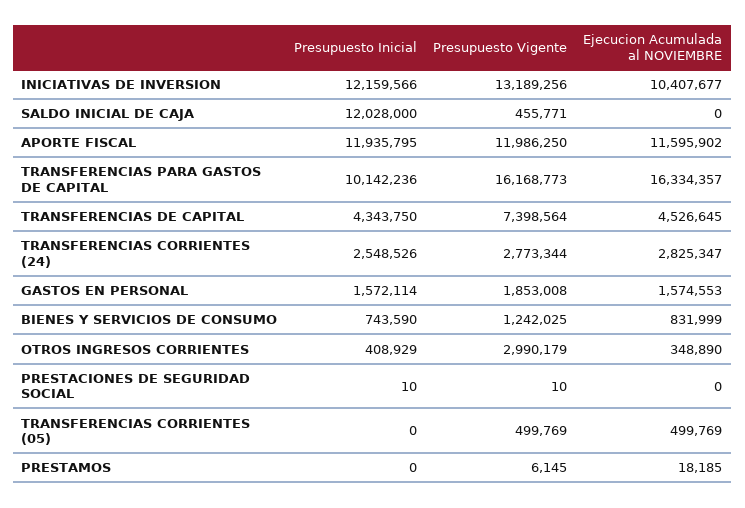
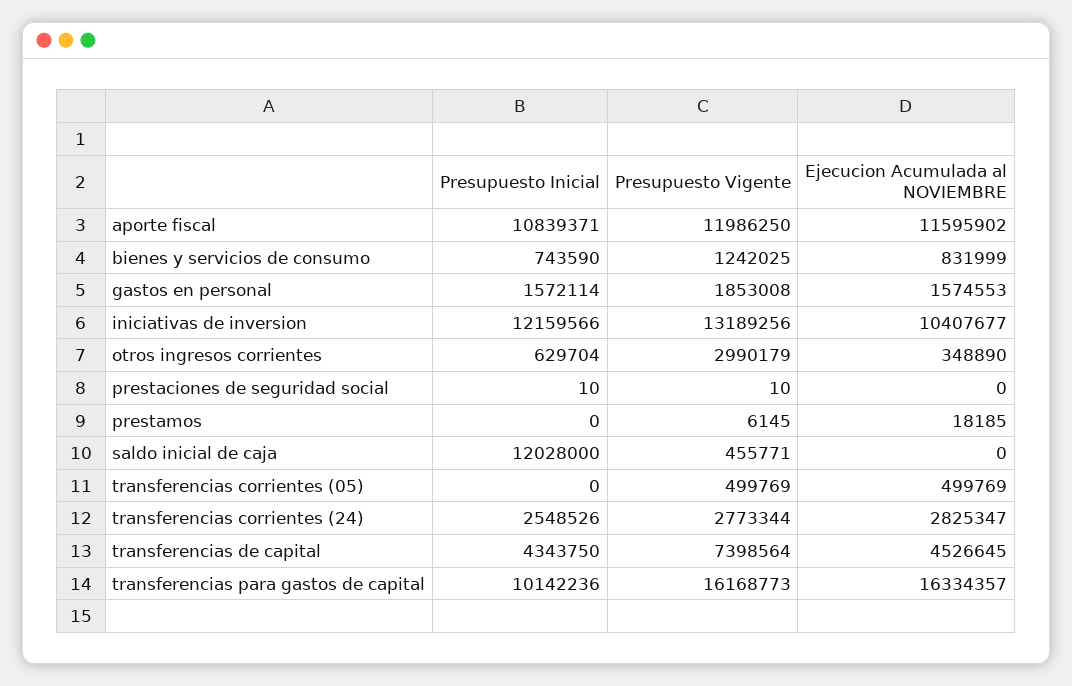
Presupuesto Inicial, APORTE FISCAL: 11935795 -> 10839371
Presupuesto Inicial, OTROS INGRESOS CORRIENTES: 408929 -> 629704

